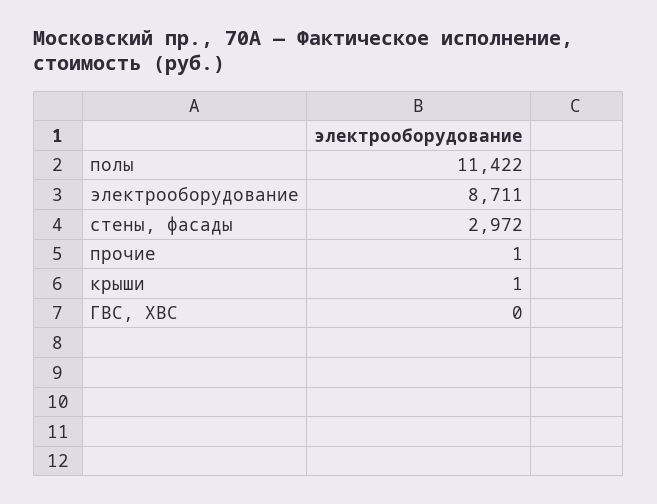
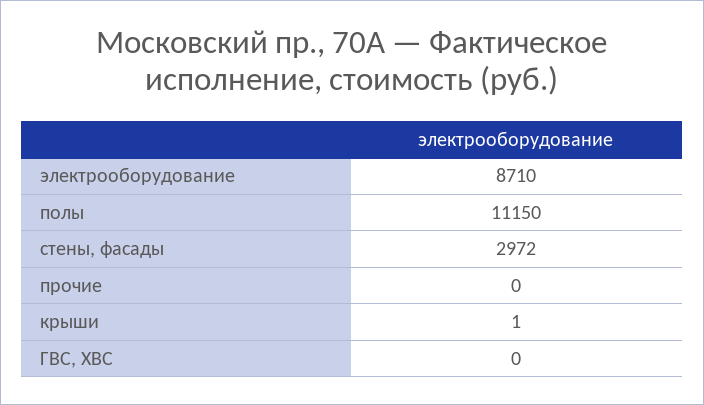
полы: 11422 -> 11150
электрооборудование: 8711 -> 8710
прочие: 1 -> 0

